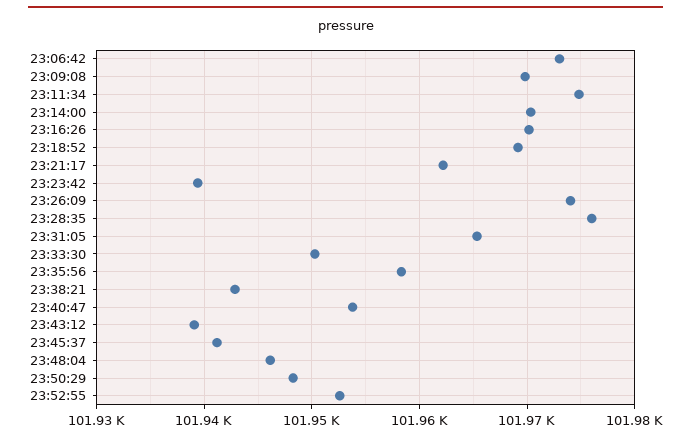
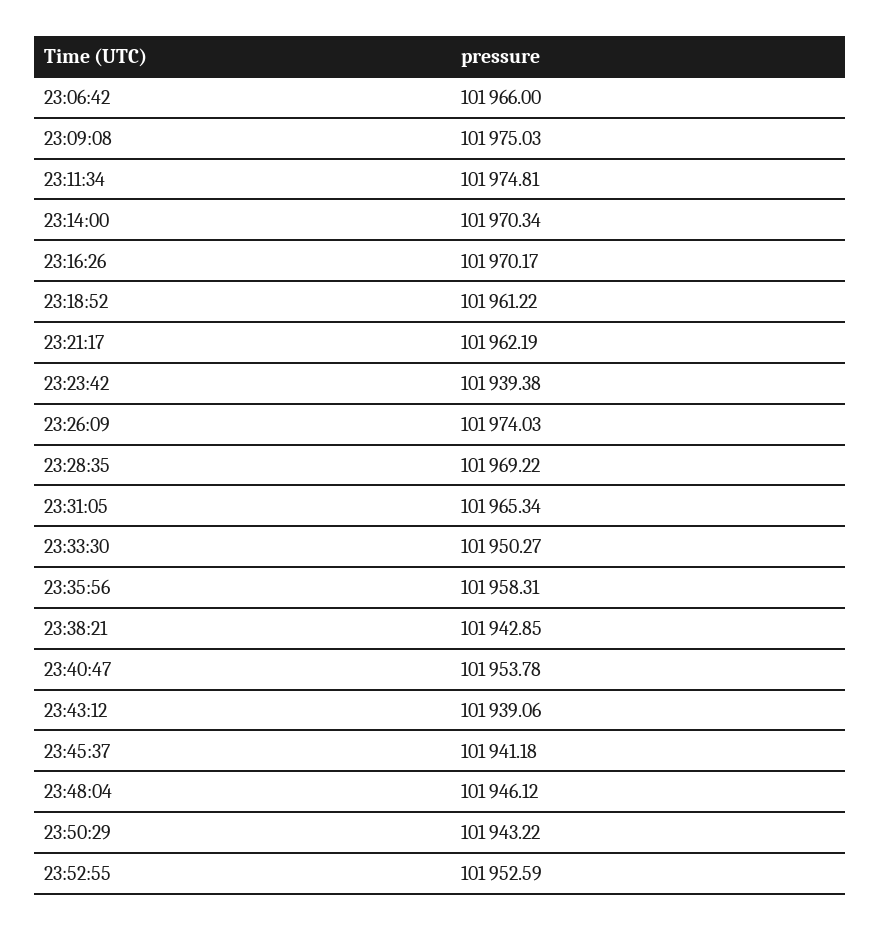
23:06:42: 101973 -> 101966
23:09:08: 101970 -> 101975.03
23:18:52: 101969 -> 101961.22
23:28:35: 101976 -> 101969.22
23:50:29: 101948 -> 101943.22

